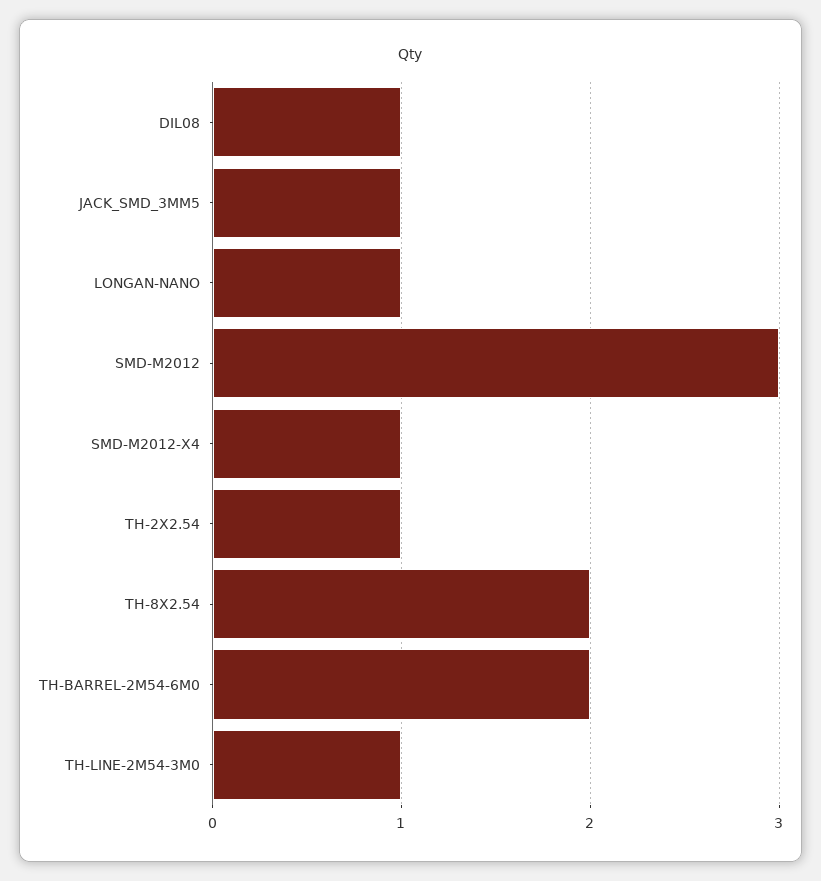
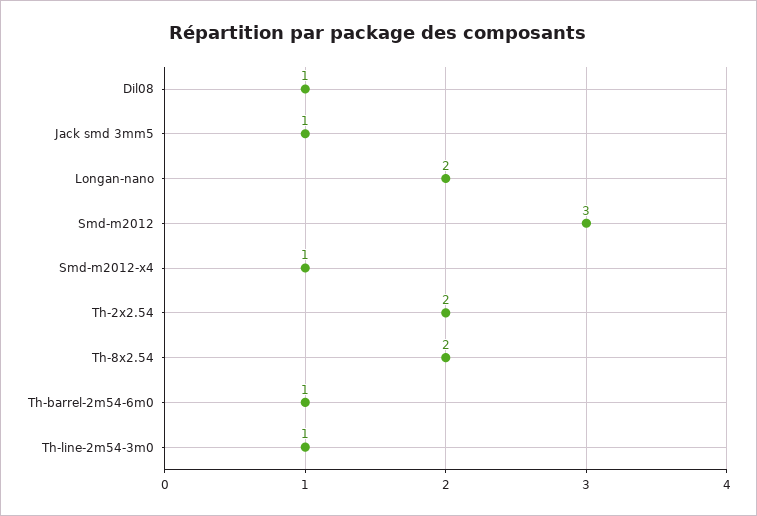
LONGAN-NANO: 1 -> 2
TH-2X2.54: 1 -> 2
TH-BARREL-2M54-6M0: 2 -> 1

